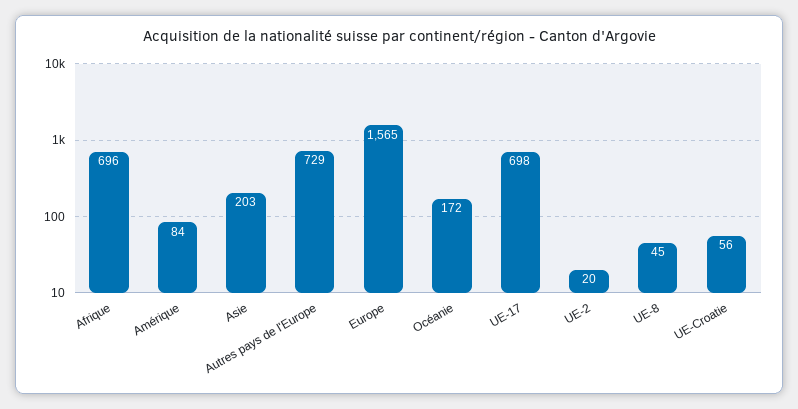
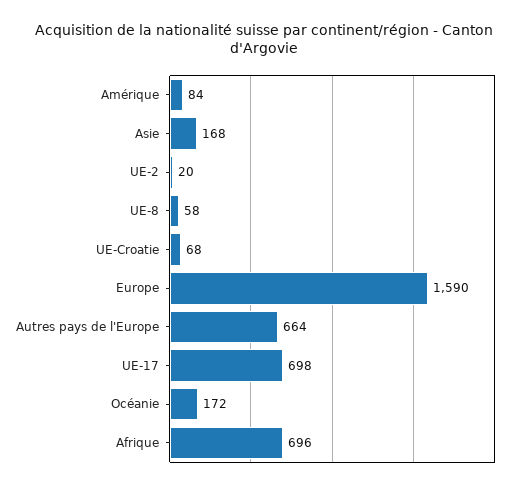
Asie: 203 -> 168
Autres pays de l'Europe: 729 -> 664
Europe: 1565 -> 1590
UE-8: 45 -> 58
UE-Croatie: 56 -> 68

